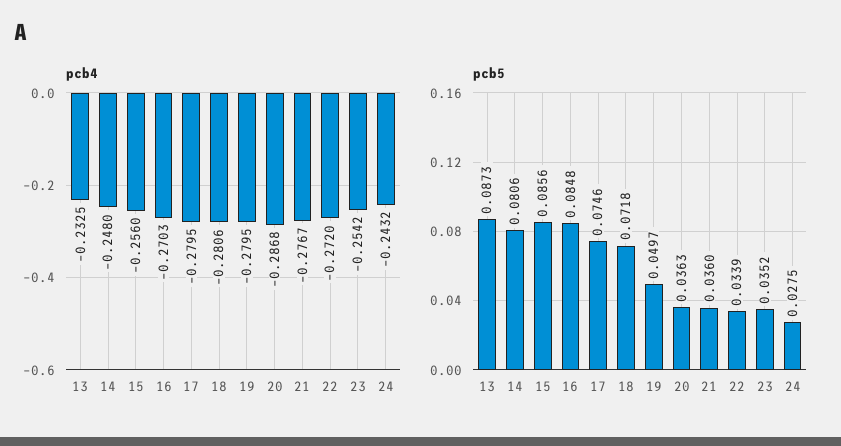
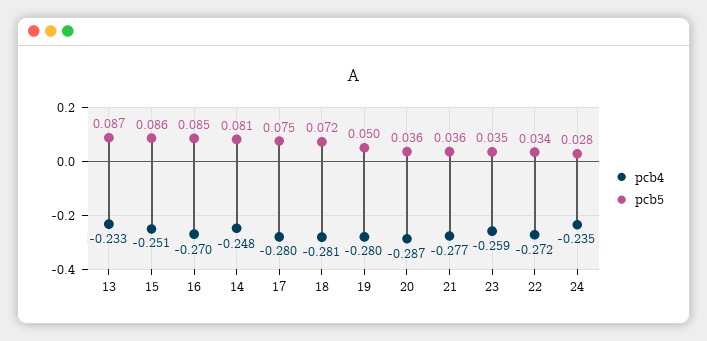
pcb4, 15: -0.256 -> -0.251
pcb4, 23: -0.2542 -> -0.259
pcb4, 24: -0.2432 -> -0.235

